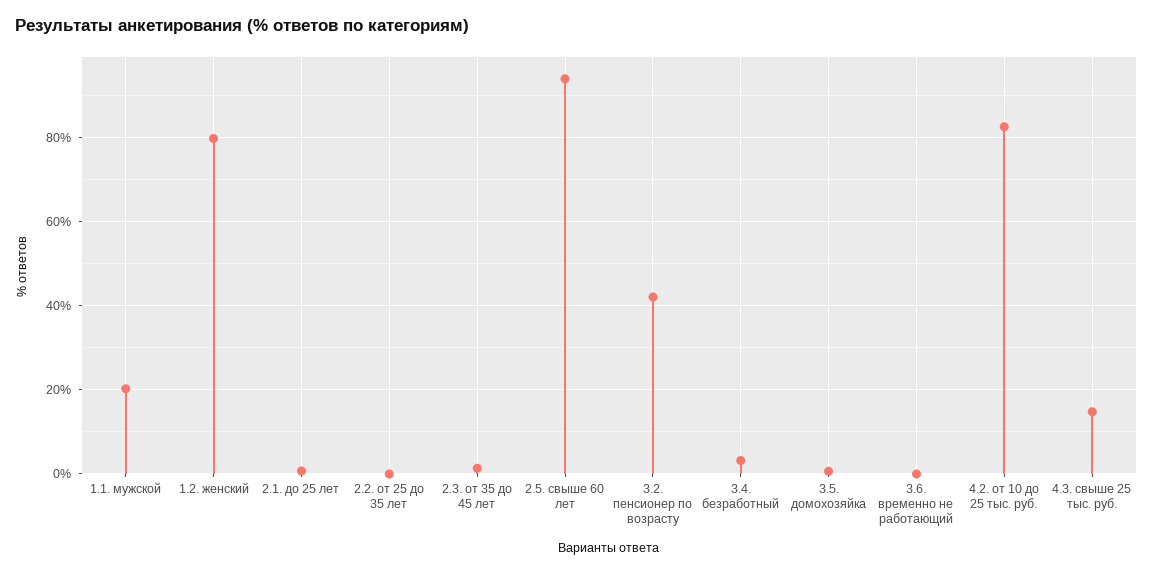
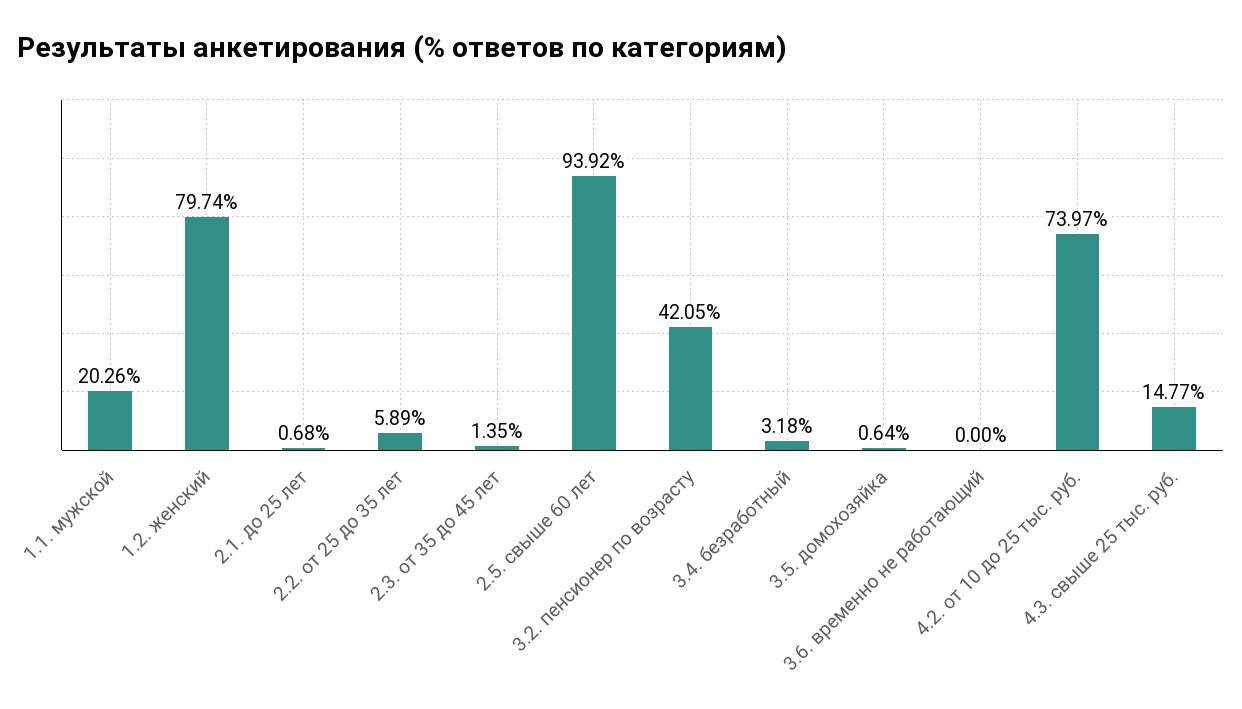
2.2. от 25 до 35 лет: 0 -> 5.89
4.2. от 10 до 25 тыс. руб.: 82 -> 73.97

